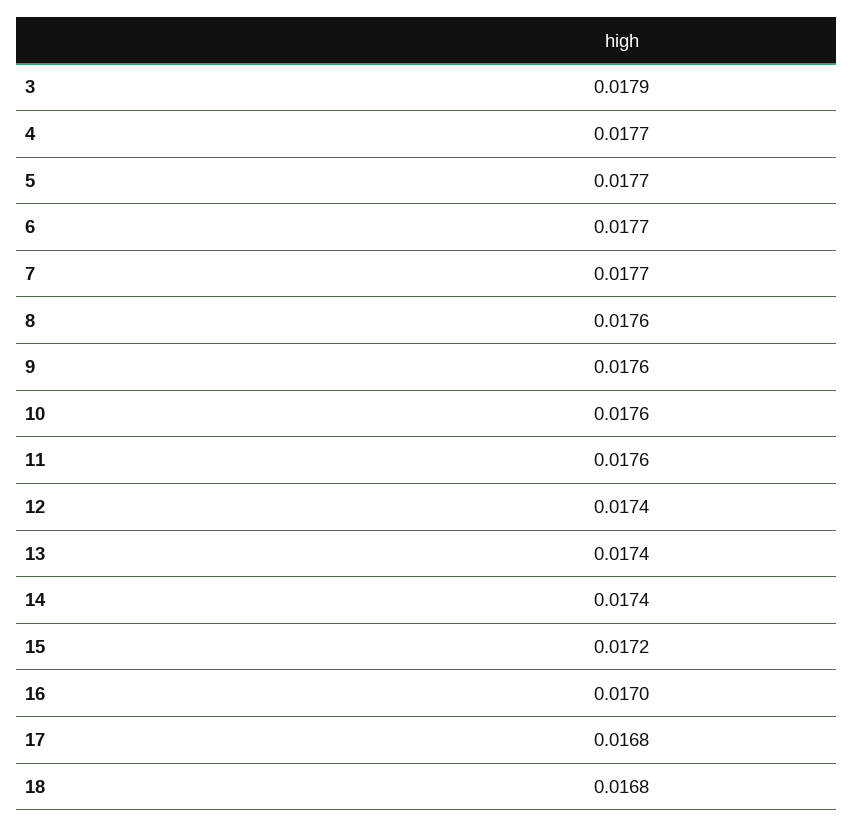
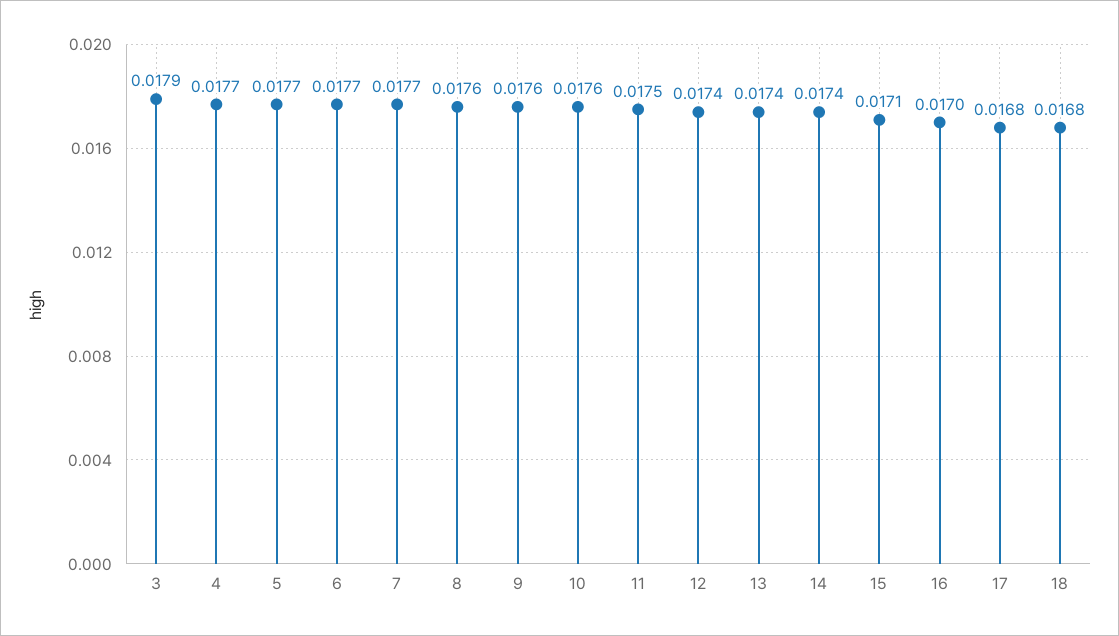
11: 0.0176 -> 0.0175
15: 0.0172 -> 0.0171

